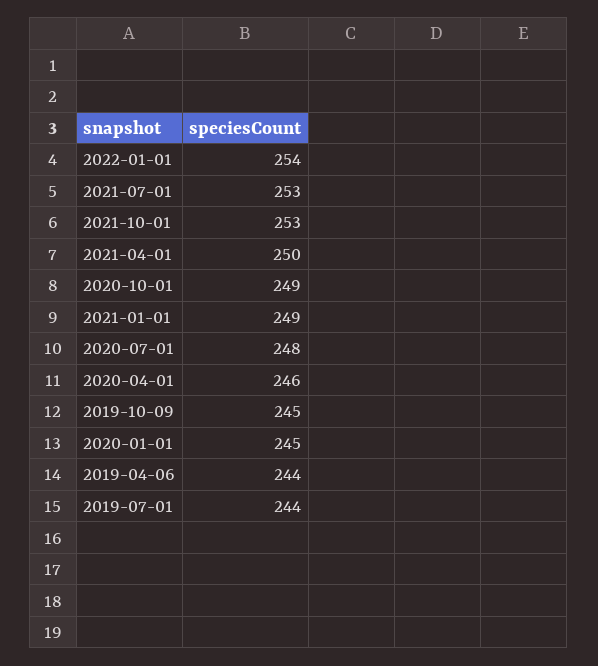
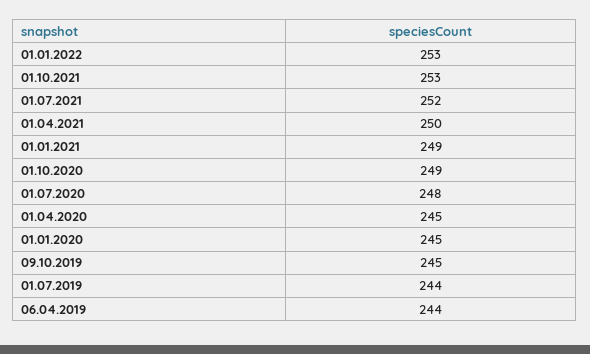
2022-01-01: 254 -> 253
2021-07-01: 253 -> 252
2020-04-01: 246 -> 245

